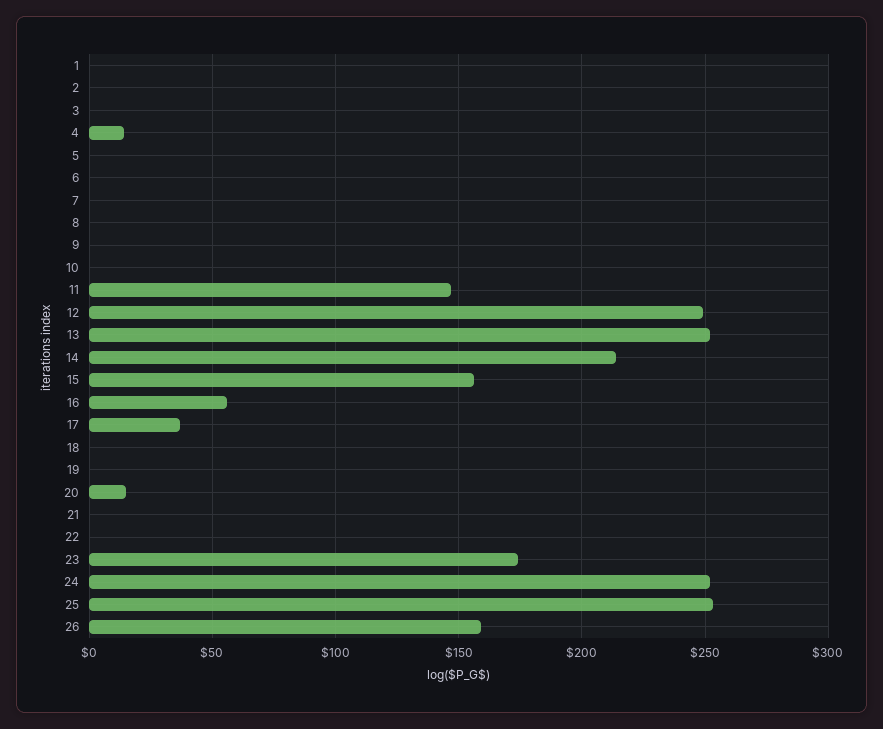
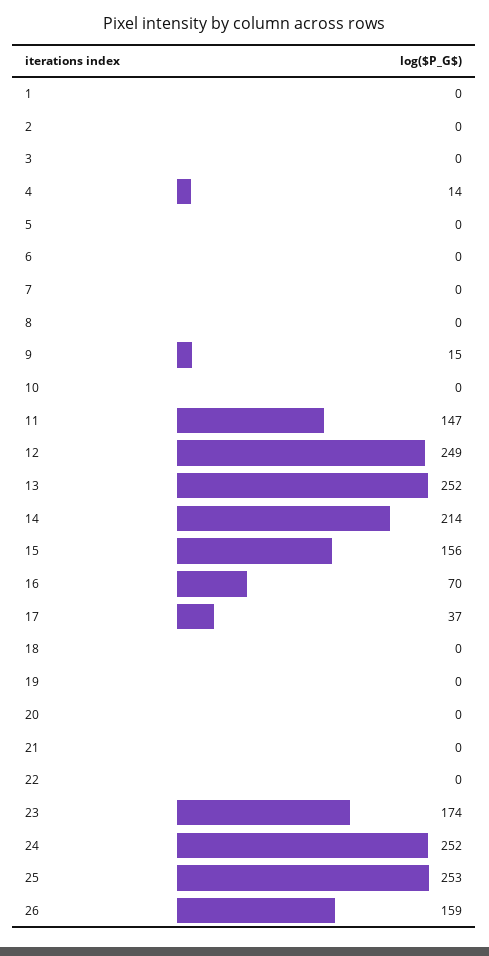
9: 0 -> 15
16: 55 -> 70
20: 15 -> 0

